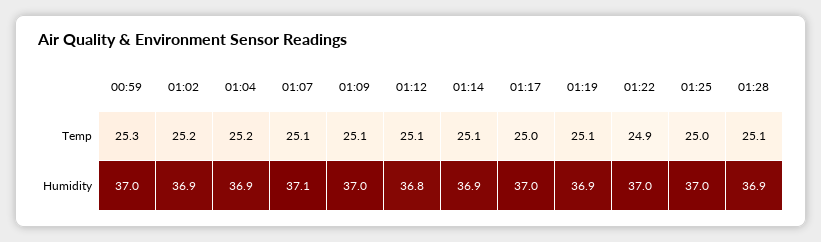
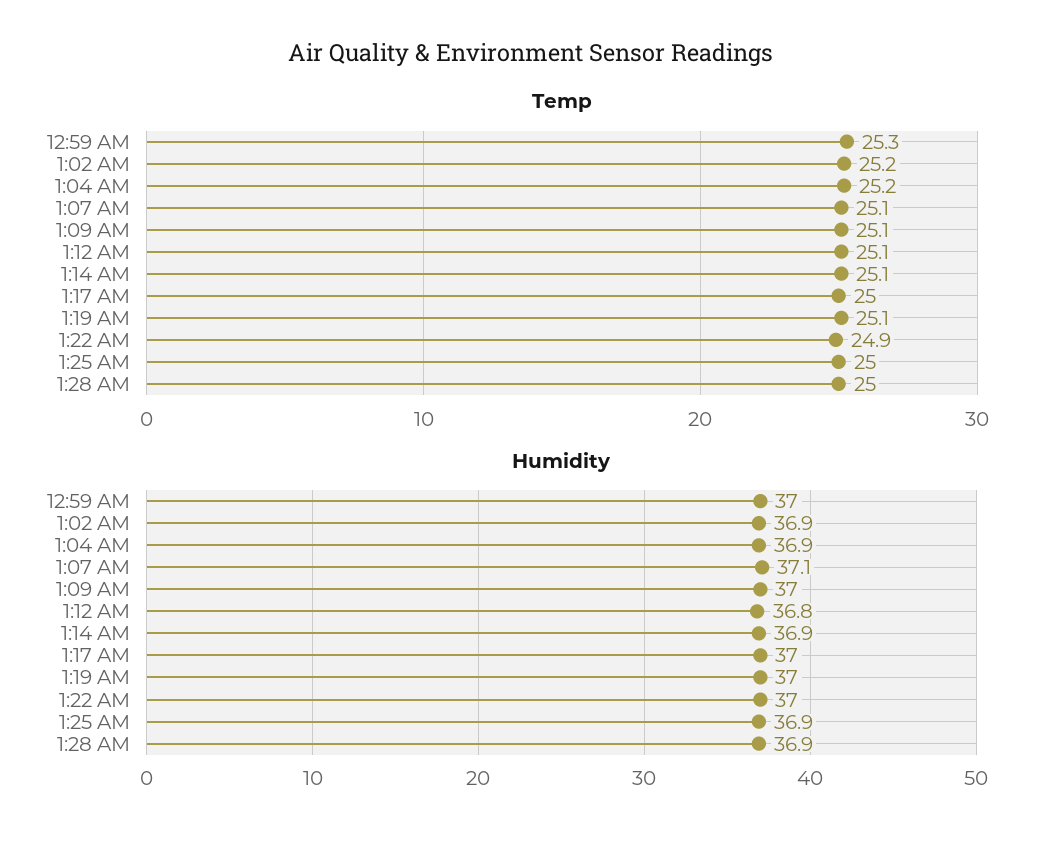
Temp, 01:28: 25.1 -> 25
Humidity, 01:19: 36.9 -> 37
Humidity, 01:25: 37 -> 36.9

